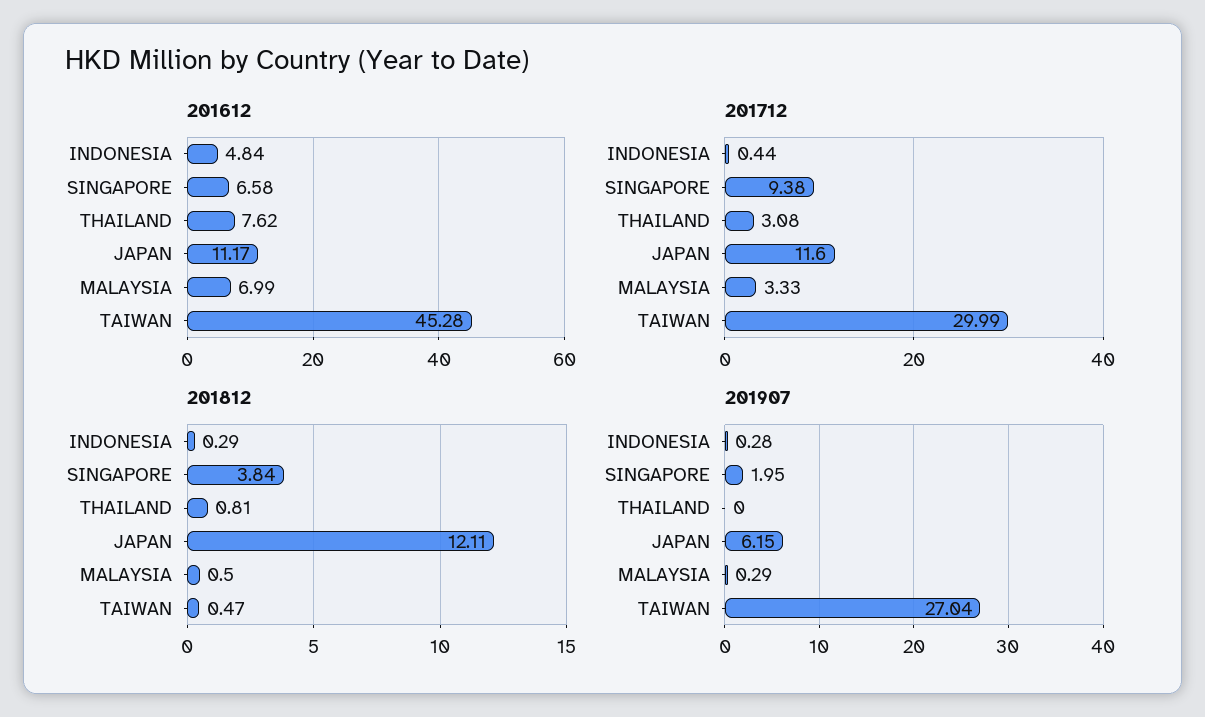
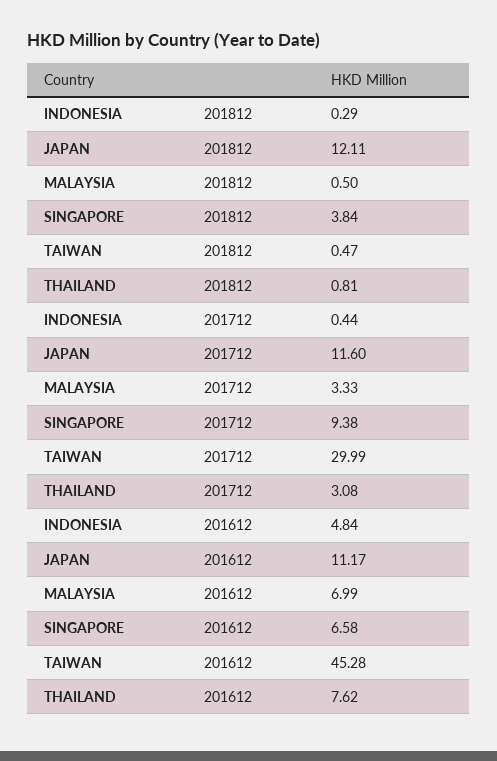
201907, INDONESIA: 0.28 -> none
201907, SINGAPORE: 1.95 -> none
201907, THAILAND: 0 -> none
201907, JAPAN: 6.15 -> none
201907, MALAYSIA: 0.29 -> none
201907, TAIWAN: 27.04 -> none

